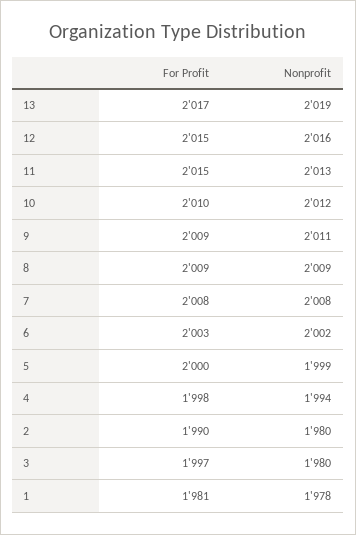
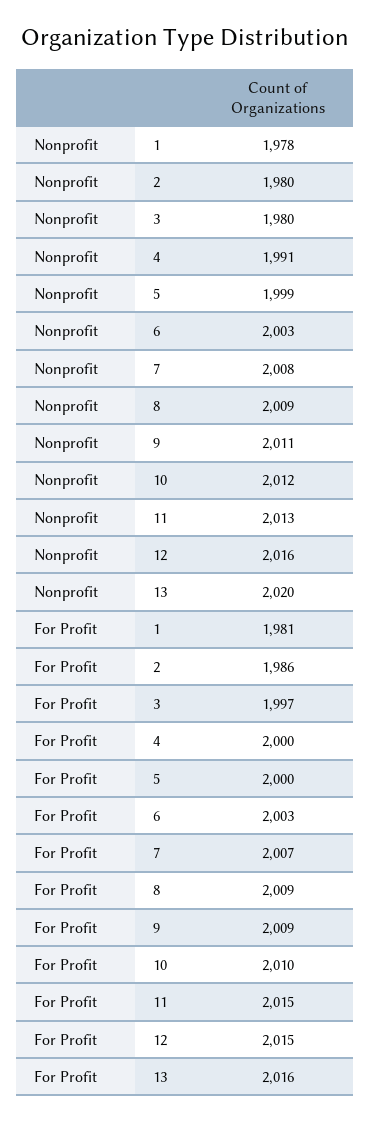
For Profit, 13: 2017 -> 2016
Nonprofit, 13: 2019 -> 2020
For Profit, 7: 2008 -> 2007
Nonprofit, 6: 2002 -> 2003
For Profit, 4: 1998 -> 2000
Nonprofit, 4: 1994 -> 1991
For Profit, 2: 1990 -> 1986

